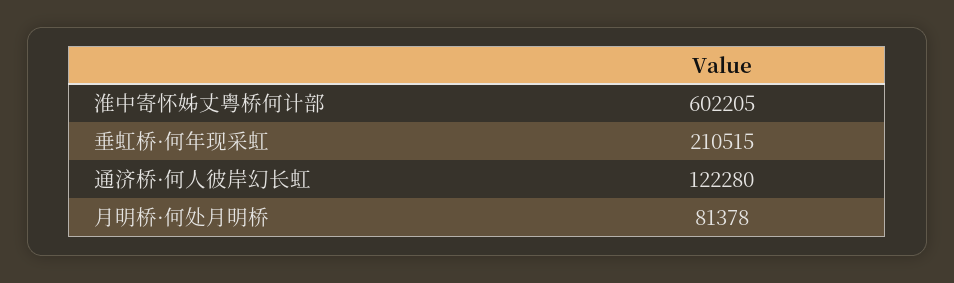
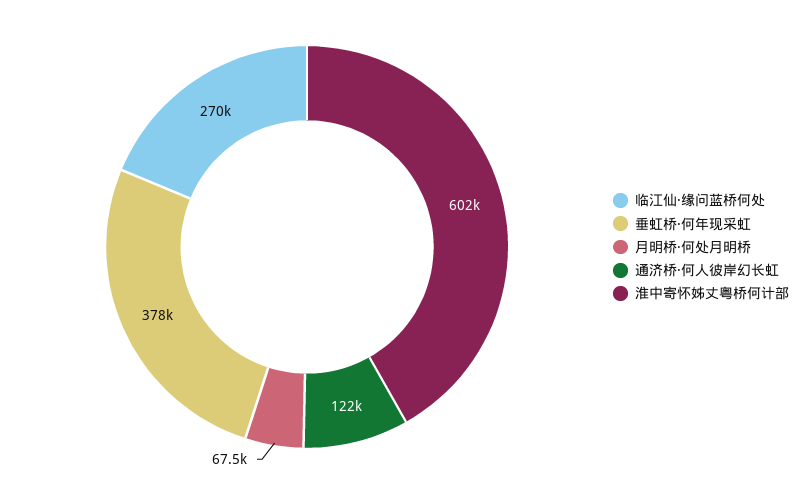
垂虹桥·何年现采虹: 210515 -> 378000
月明桥·何处月明桥: 81378 -> 67500
临江仙·缘问蓝桥何处: none -> 270000

